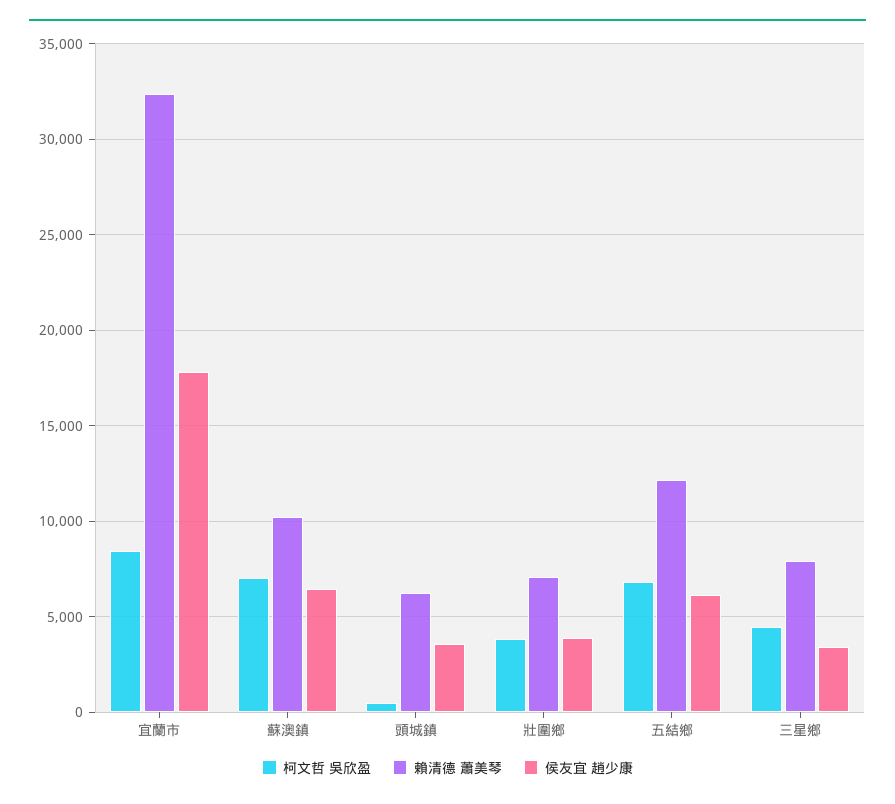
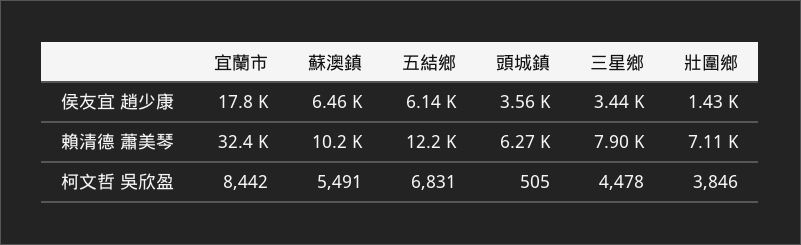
柯文哲 吳欣盈, 蘇澳鎮: 7000 -> 5491
侯友宜 趙少康, 壯圍鄉: 4000 -> 1430

